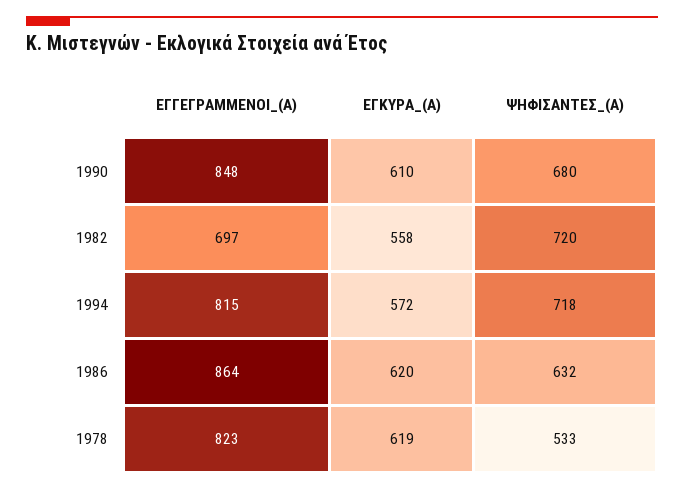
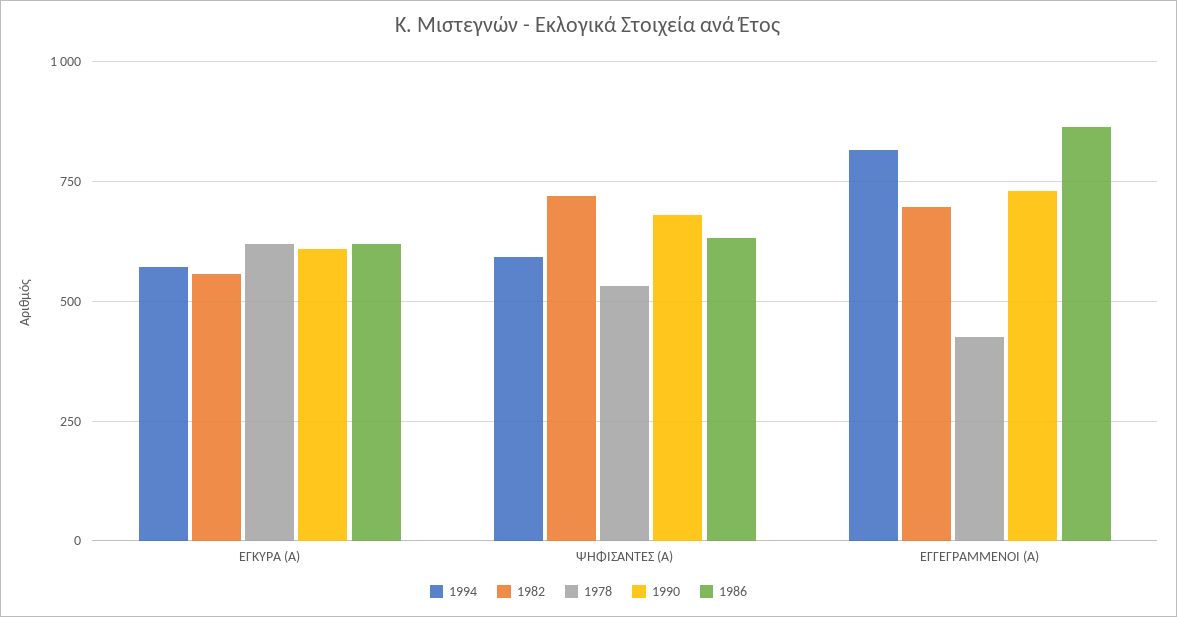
1990, ΕΓΓΕΓΡΑΜΜΕΝΟΙ_(Α): 848 -> 725
1994, ΨΗΦΙΣΑΝΤΕΣ_(Α): 718 -> 600
1978, ΕΓΓΕΓΡΑΜΜΕΝΟΙ_(Α): 823 -> 425

